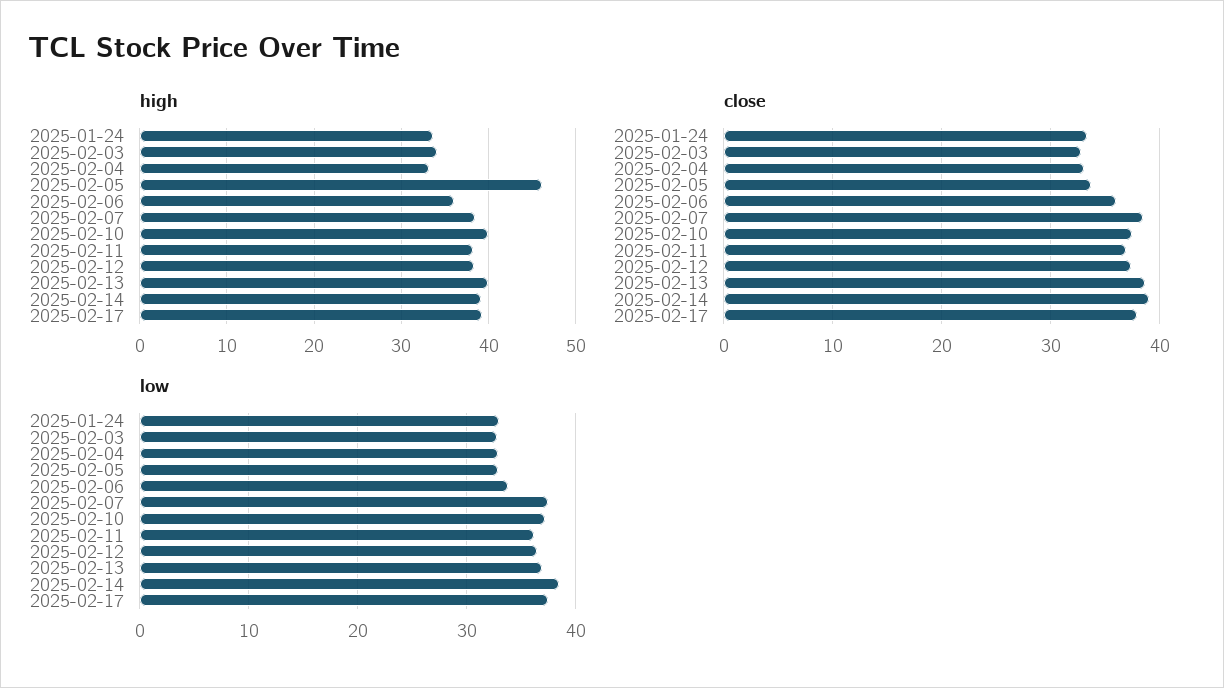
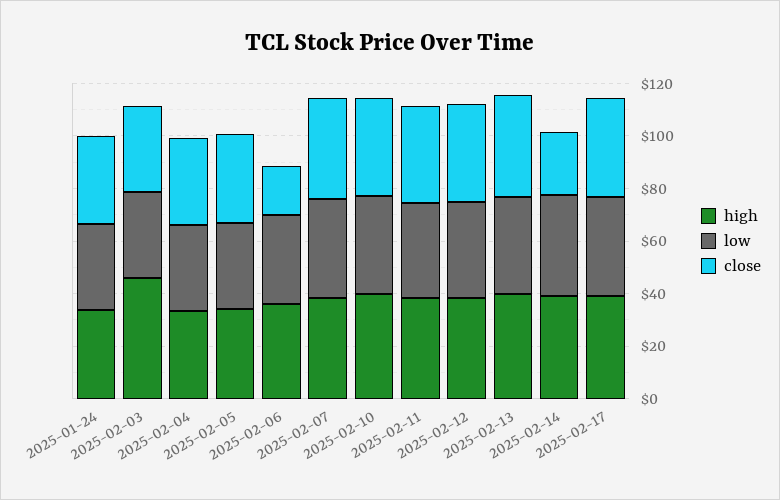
high, 2025-02-03: 34 -> 45
high, 2025-02-05: 46 -> 35
close, 2025-02-06: 36 -> 20
close, 2025-02-14: 39 -> 25

